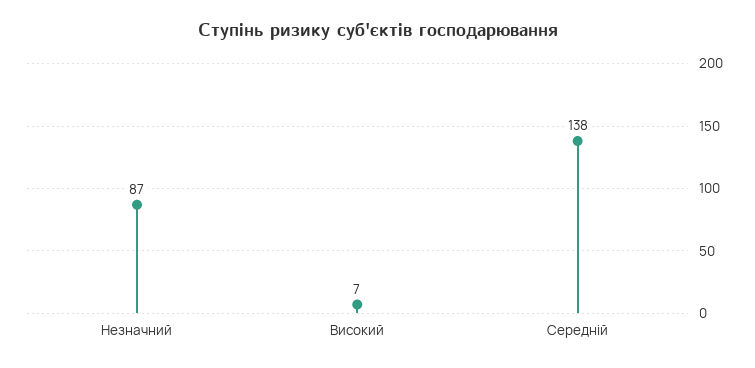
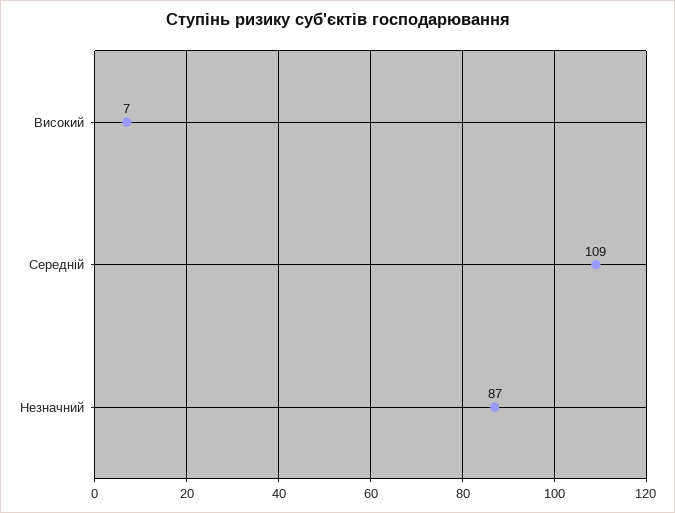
Середній: 138 -> 109

